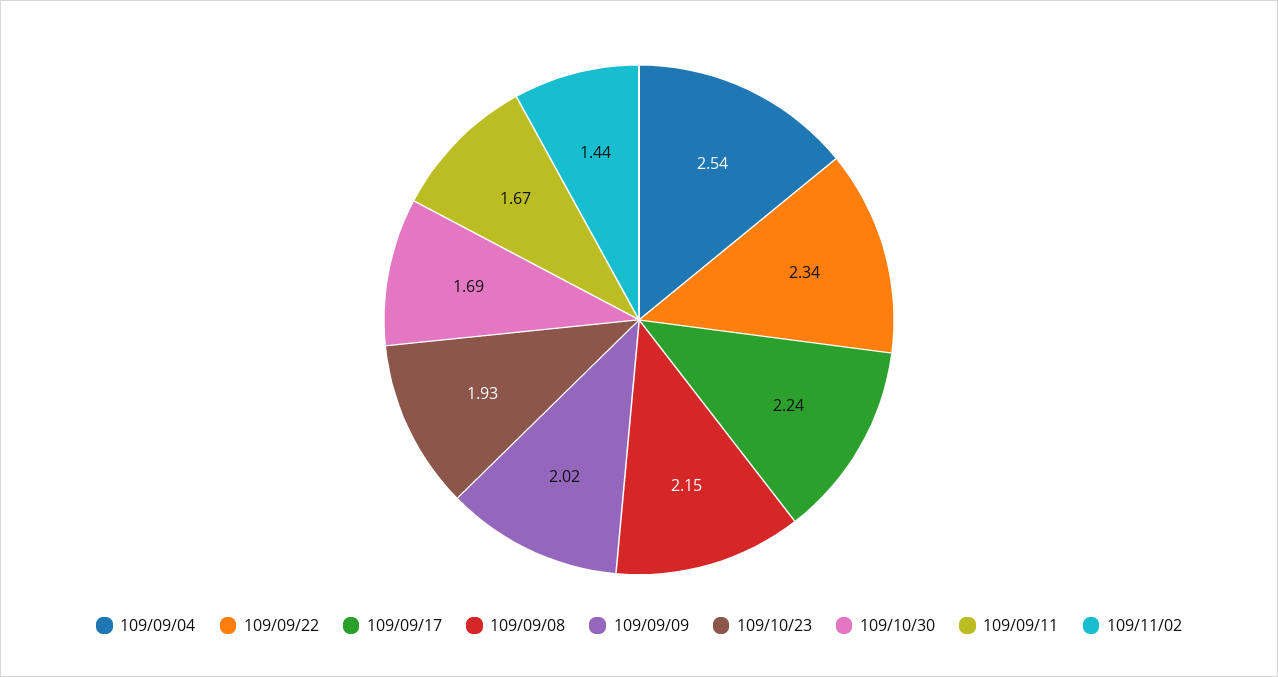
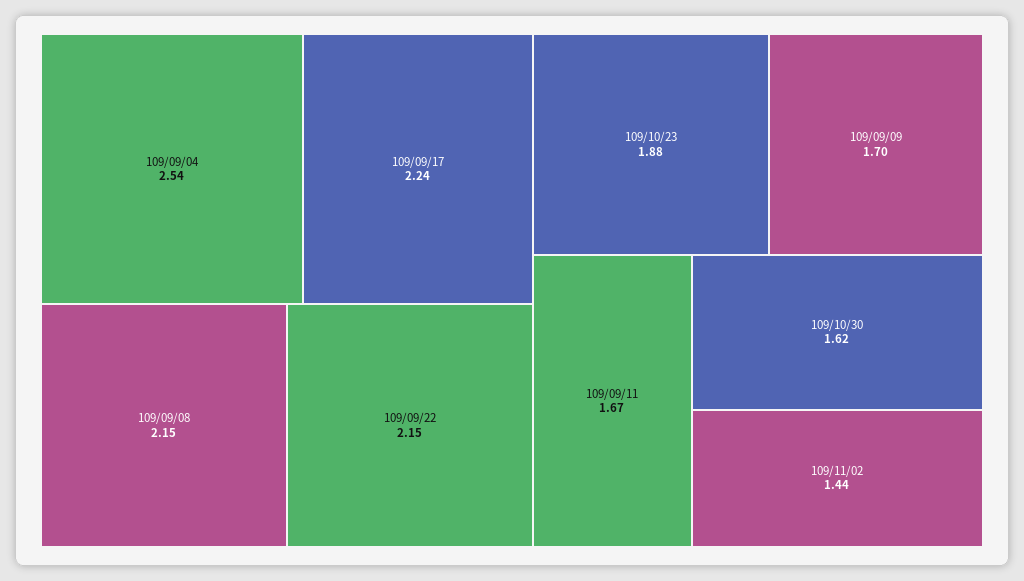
109/09/22: 2.34 -> 2.15
109/09/09: 2.02 -> 1.7
109/10/23: 1.93 -> 1.88
109/10/30: 1.69 -> 1.62

